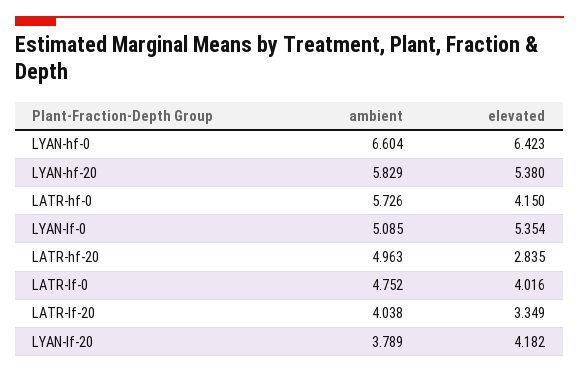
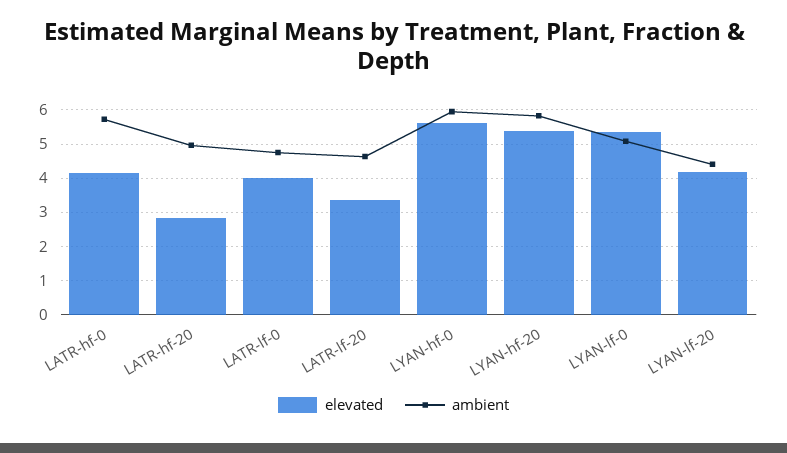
ambient, LYAN-hf-0: 6.604 -> 6
elevated, LYAN-hf-0: 6.423 -> 5.6
ambient, LATR-lf-20: 4.038 -> 4.6
ambient, LYAN-lf-20: 3.789 -> 4.4

